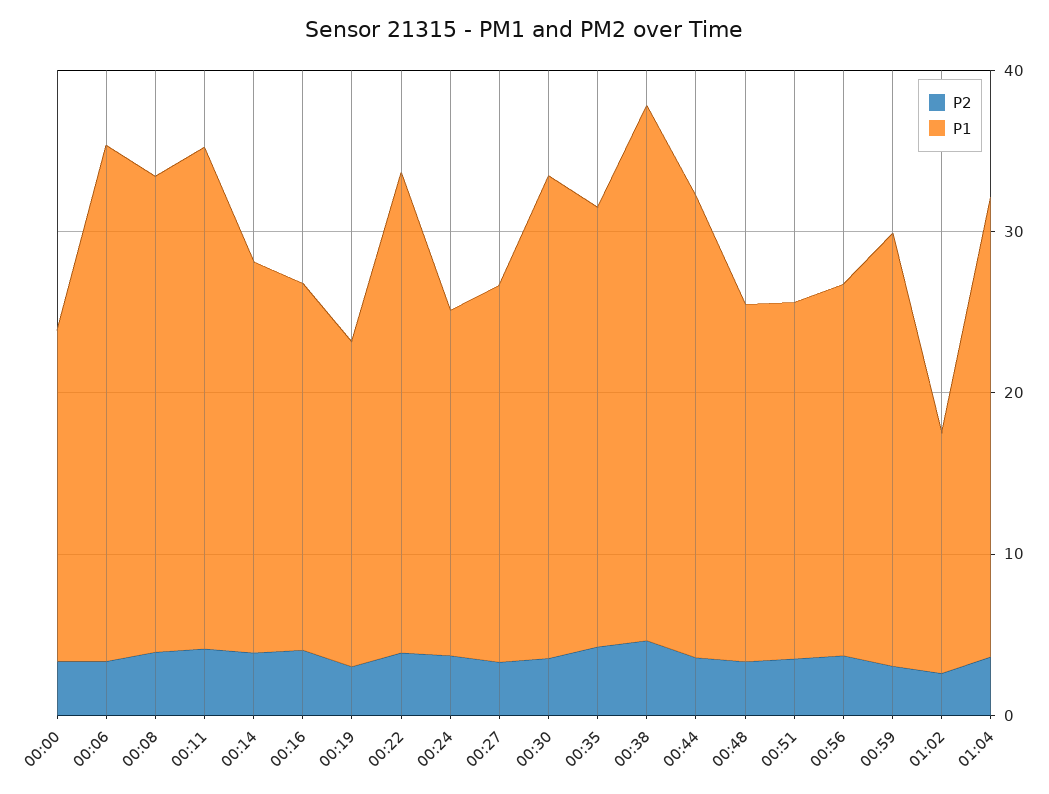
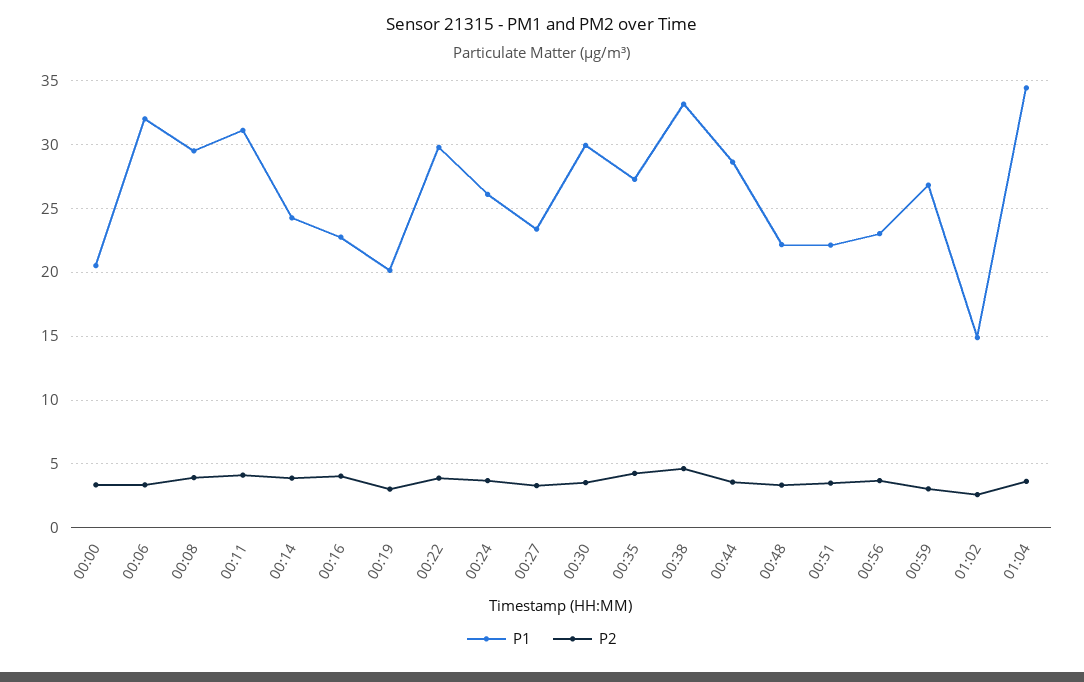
P1, 00:24: 22 -> 26
P1, 01:04: 28 -> 34.5

